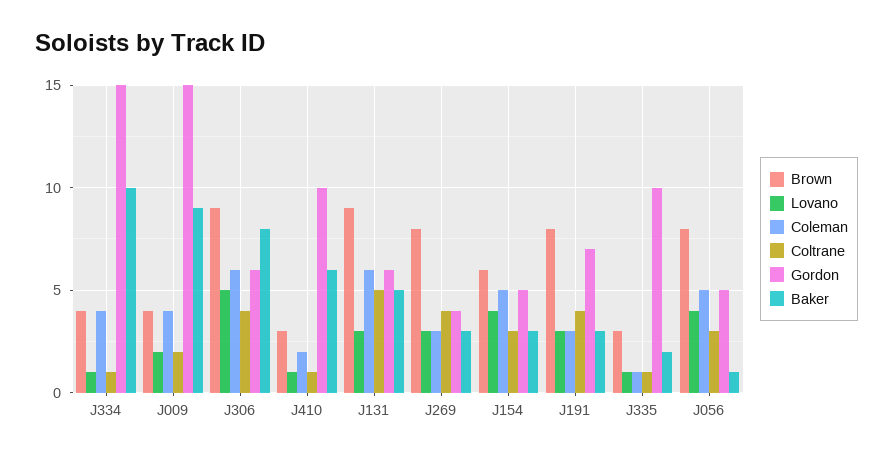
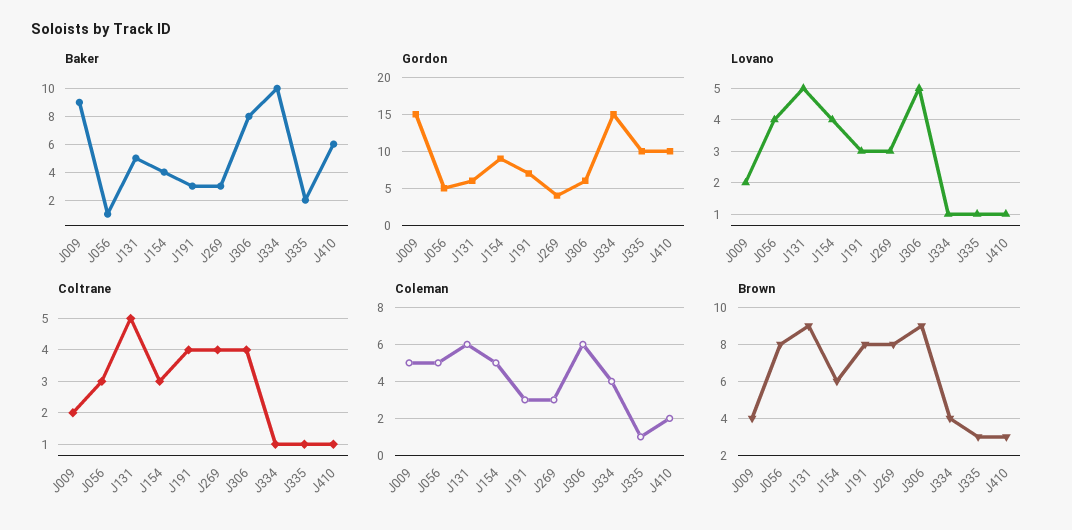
Coleman, J009: 4 -> 5
Lovano, J131: 3 -> 5
Gordon, J154: 5 -> 9
Baker, J154: 3 -> 4

